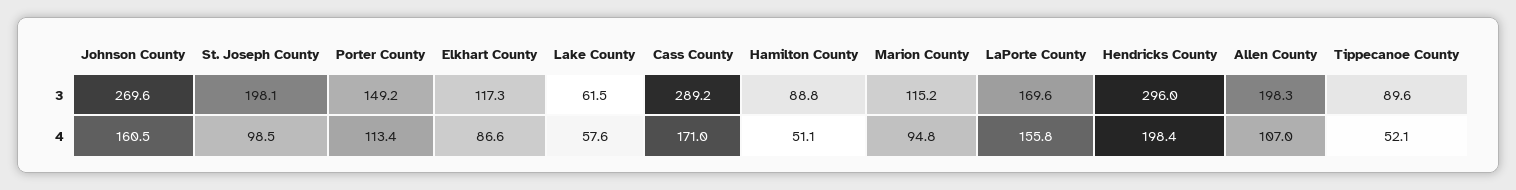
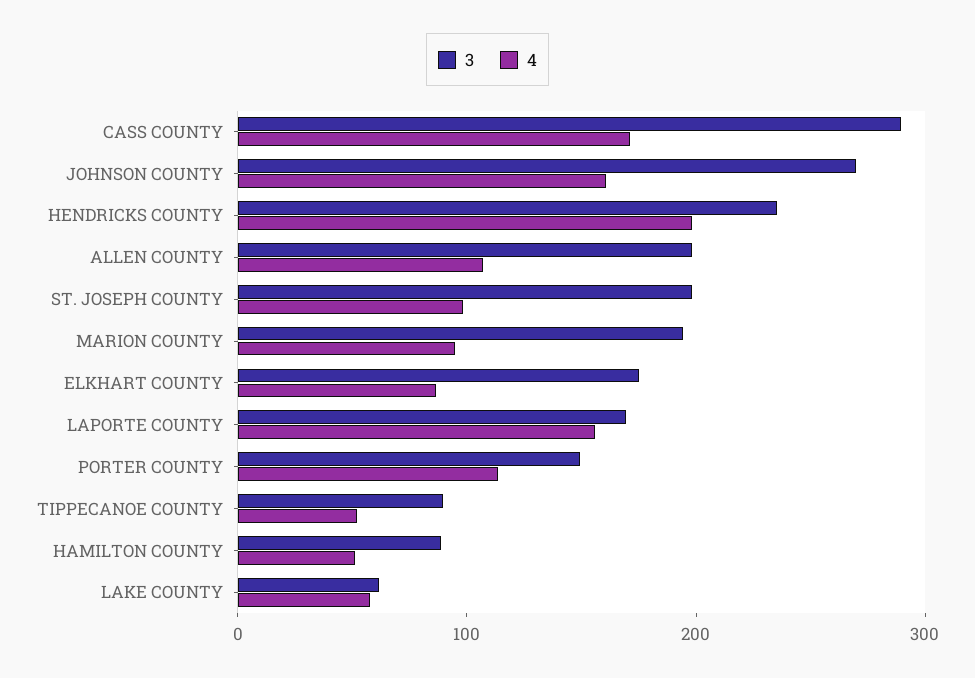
3, Elkhart County: 117.3 -> 180
3, Marion County: 115.2 -> 200
3, Hendricks County: 296 -> 240

